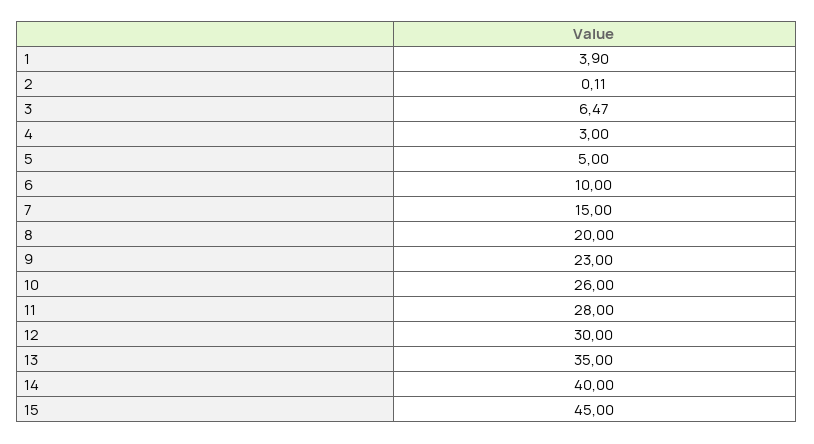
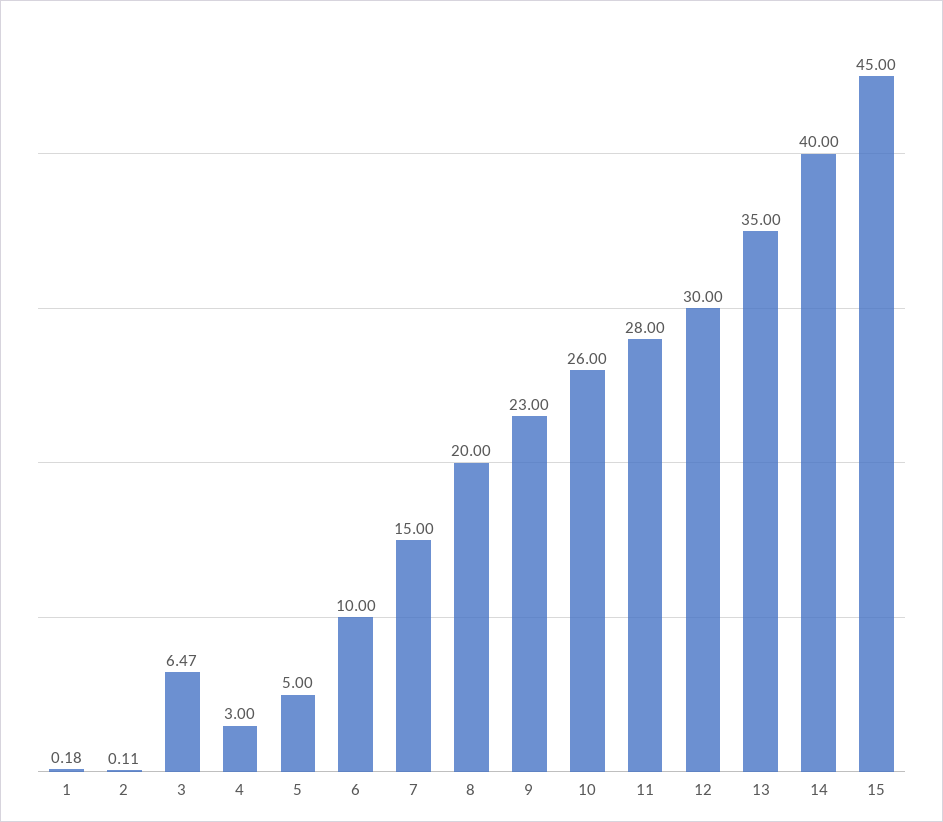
1: 3.9 -> 0.18

